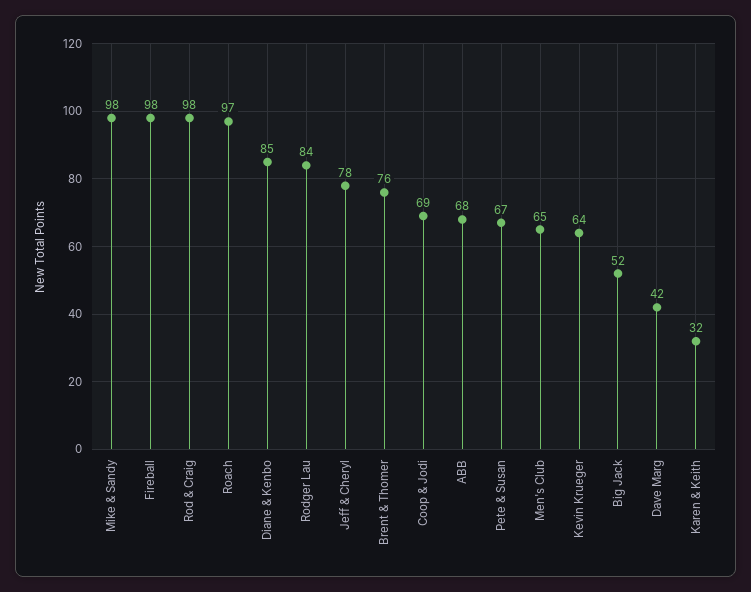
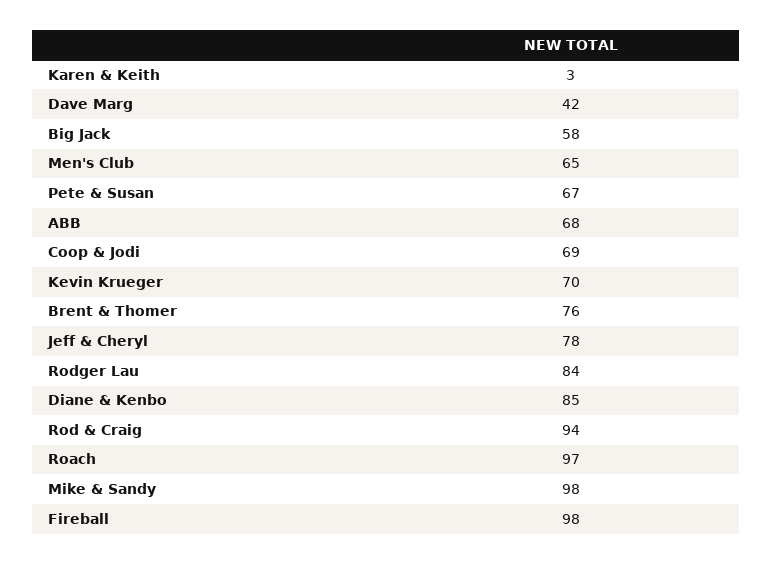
Rod & Craig: 98 -> 94
Kevin Krueger: 64 -> 70
Big Jack: 52 -> 58
Karen & Keith: 32 -> 3

